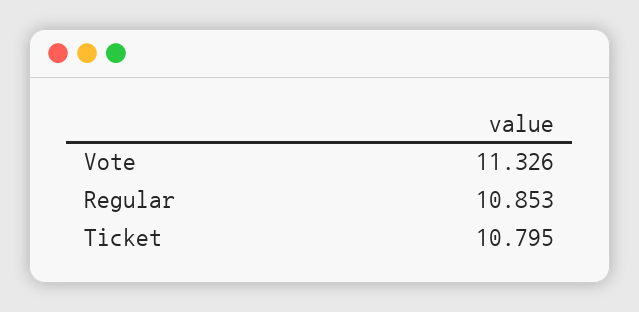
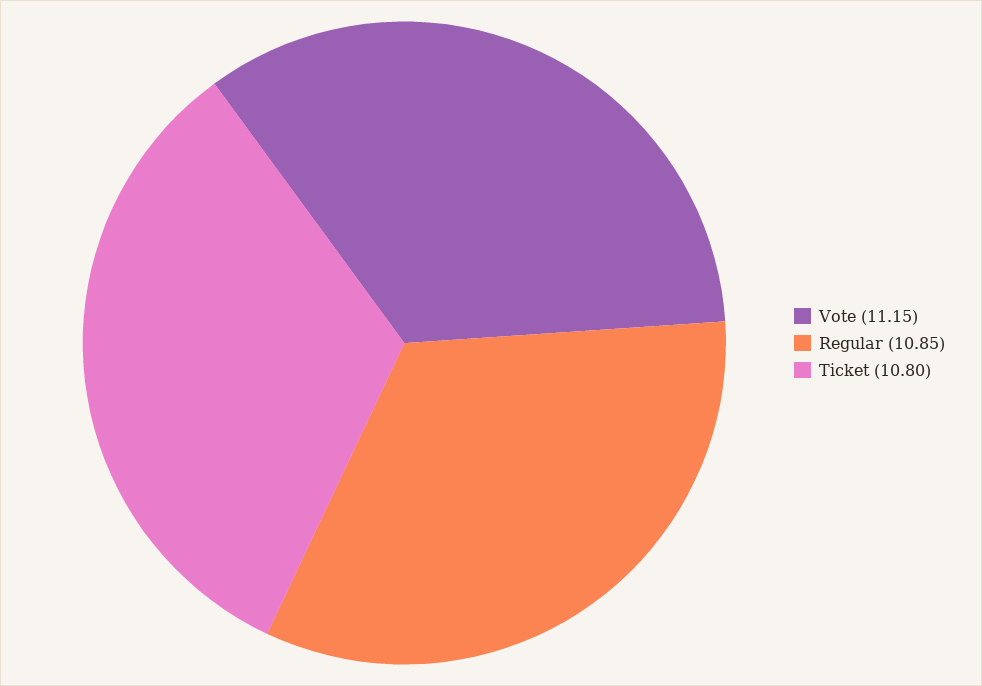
Vote: 11.326 -> 11.15

